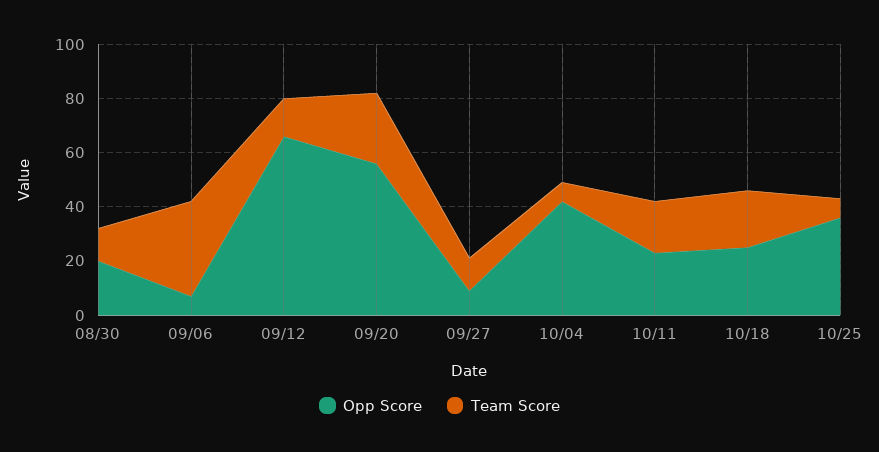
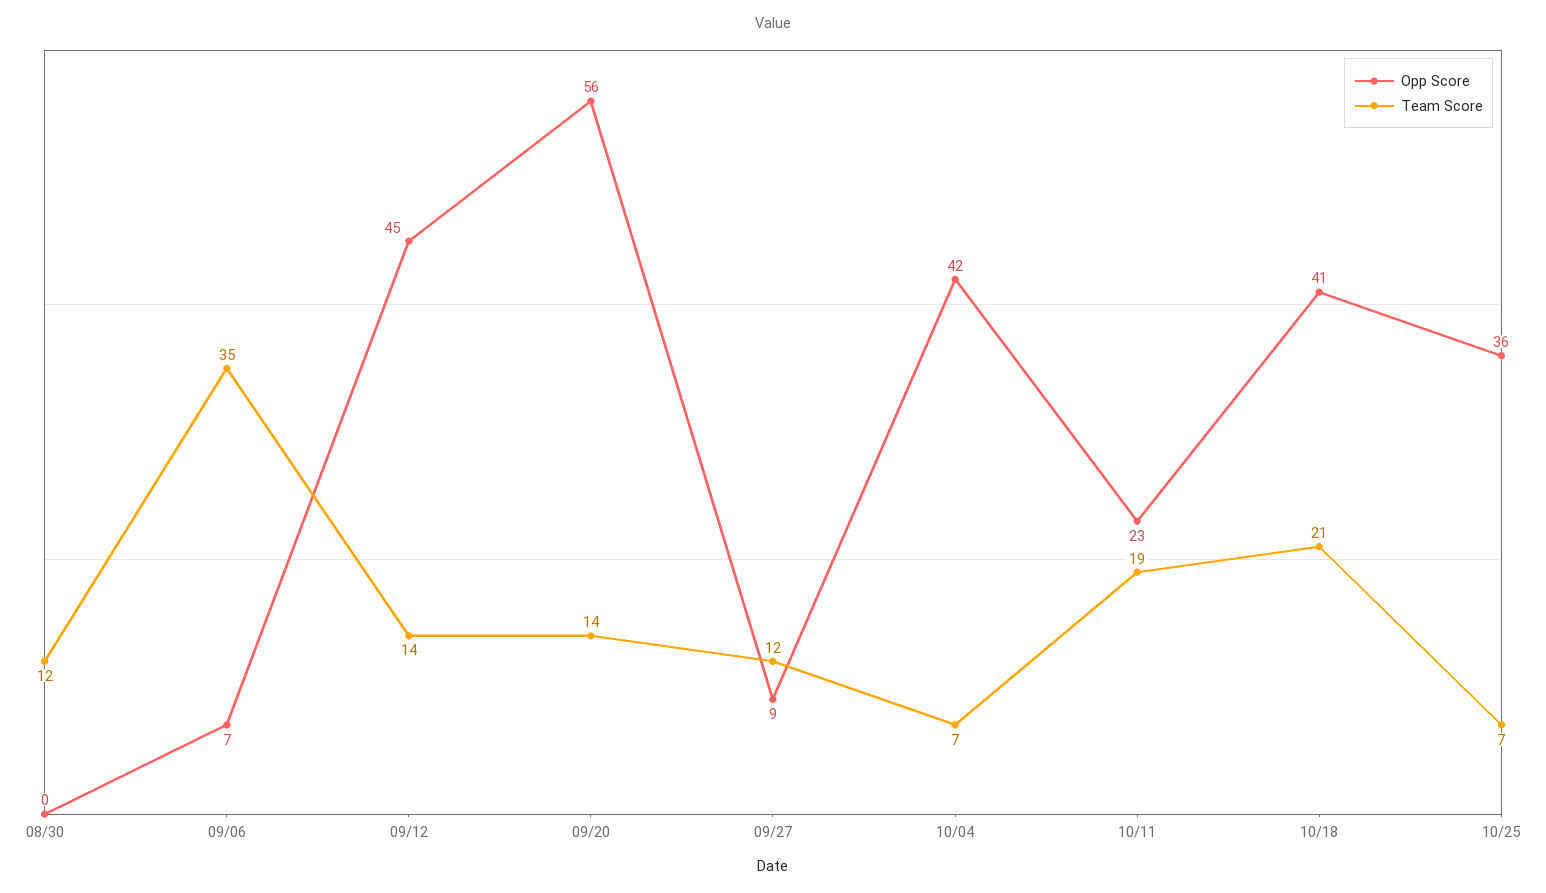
Opp Score, 08/30: 20 -> 0
Opp Score, 09/12: 65 -> 45
Team Score, 09/20: 25 -> 14
Opp Score, 10/18: 25 -> 41

